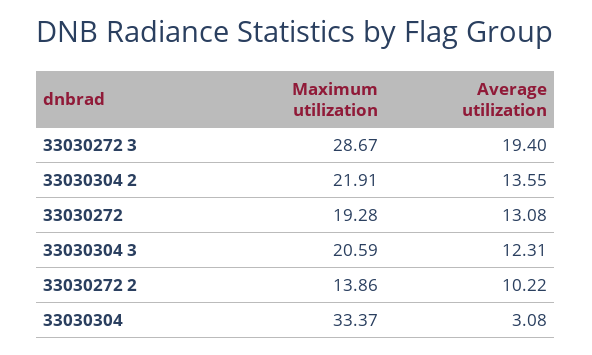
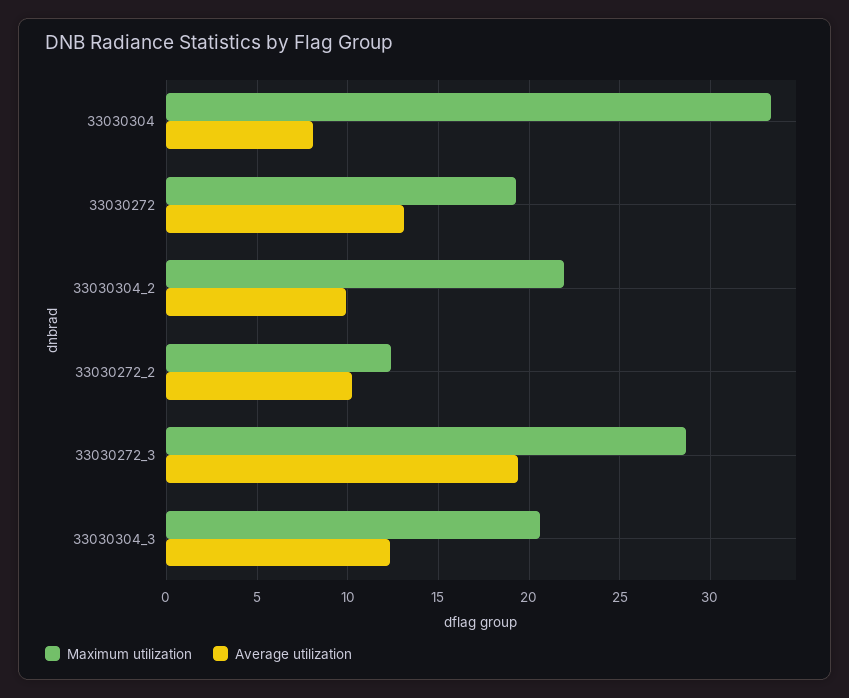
Average utilization, 33030304 2: 13.55 -> 10
Maximum utilization, 33030272 2: 13.86 -> 12.5
Average utilization, 33030304: 3.08 -> 8

